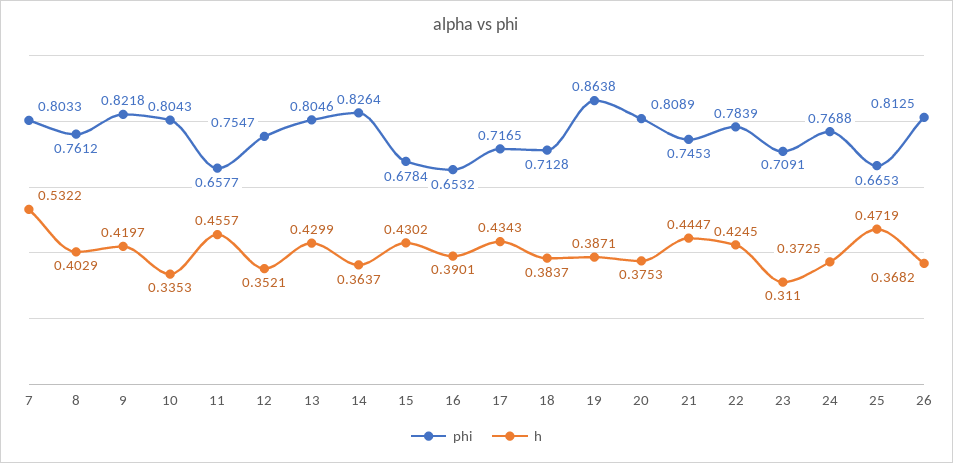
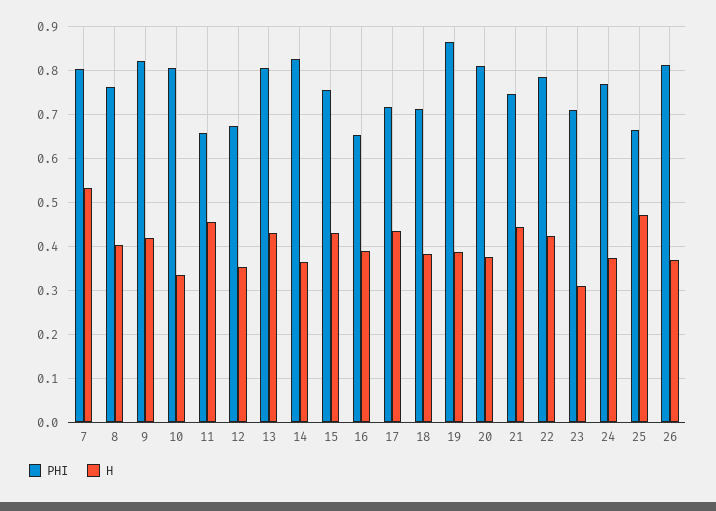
phi, 12: 0.7547 -> 0.68
phi, 15: 0.6784 -> 0.76

